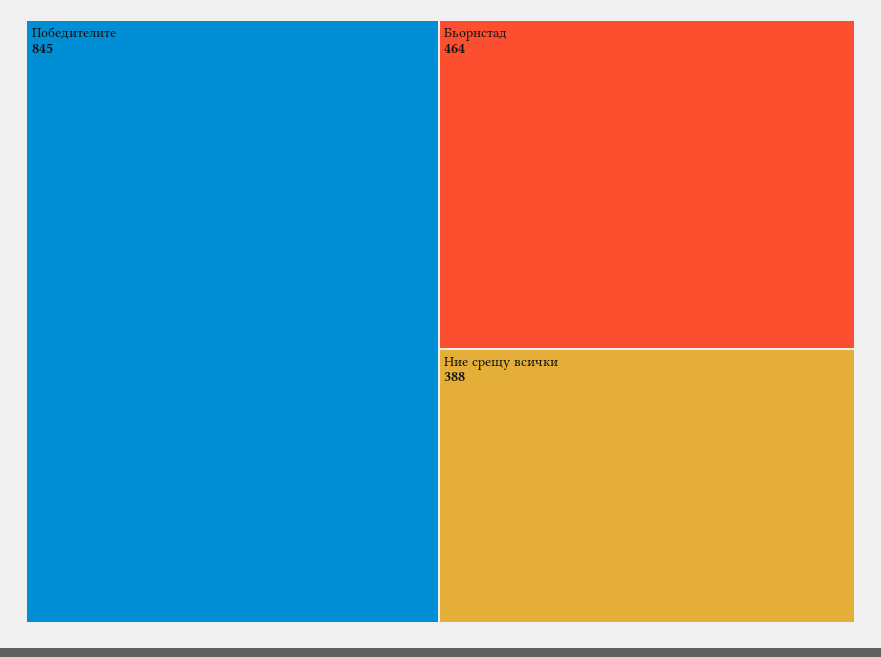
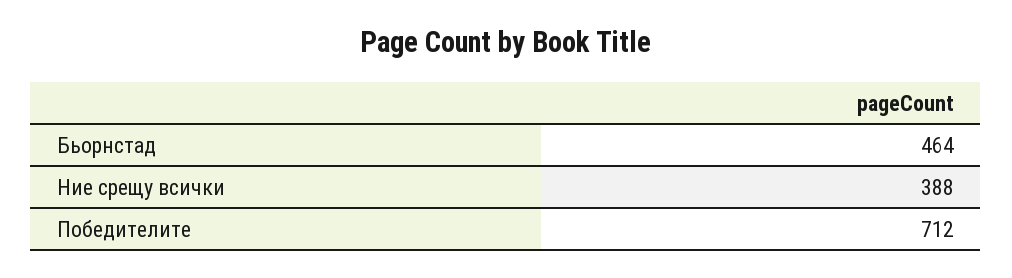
Победителите: 845 -> 712

